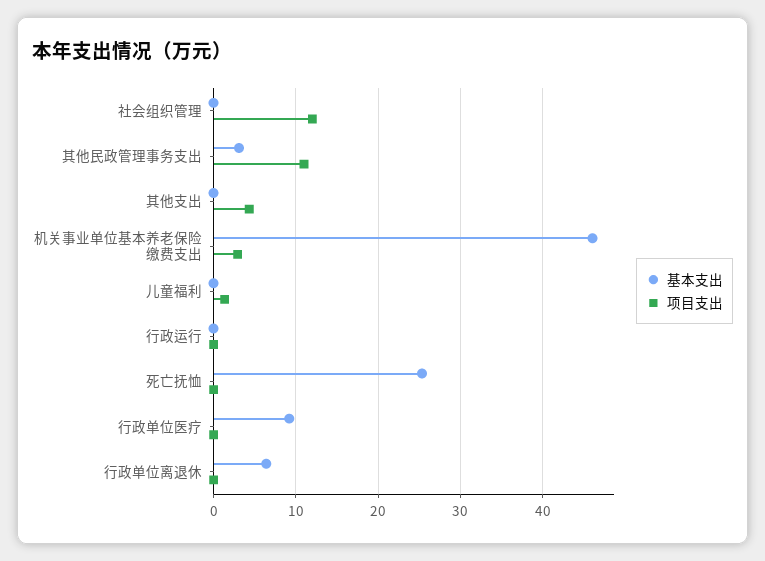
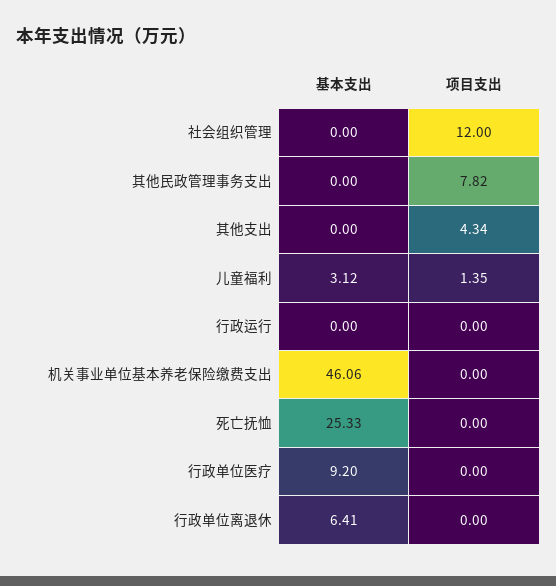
基本支出, 其他民政管理事务支出: 3 -> 0
项目支出, 其他民政管理事务支出: 11 -> 7.82
项目支出, 机关事业单位基本养老保险缴费支出: 3 -> 0
基本支出, 儿童福利: 0 -> 3.12

